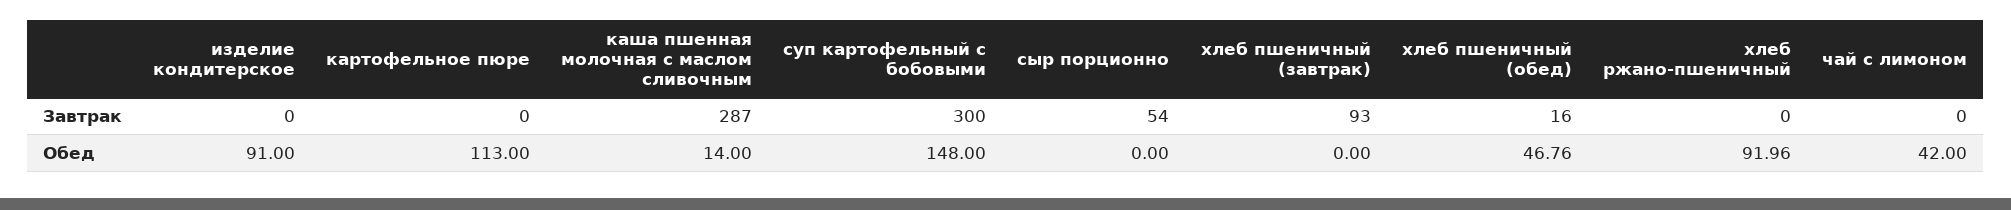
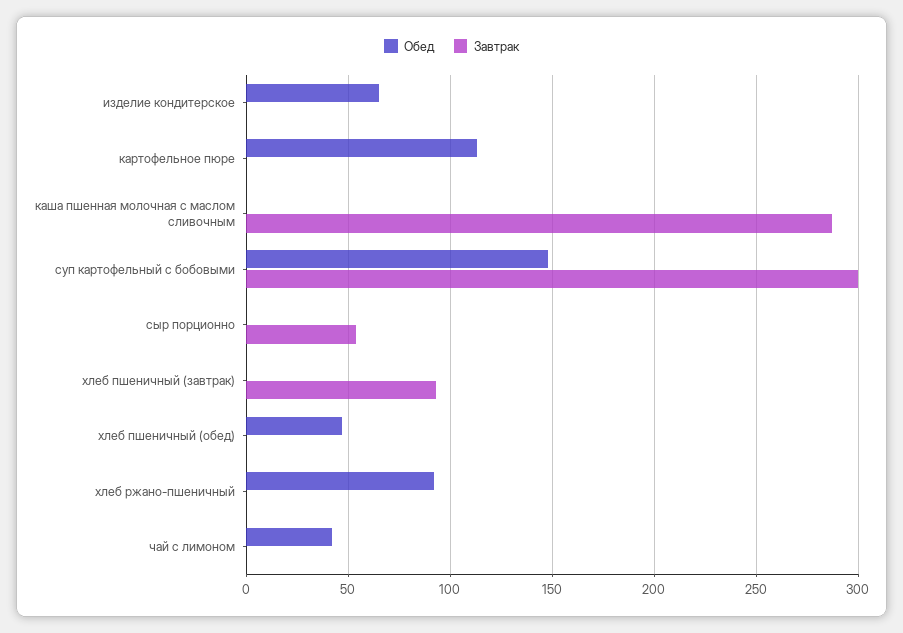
Завтрак, хлеб пшеничный (обед): 16 -> 0
Обед, изделие кондитерское: 91 -> 65
Обед, каша пшенная молочная с маслом сливочным: 14 -> 0

